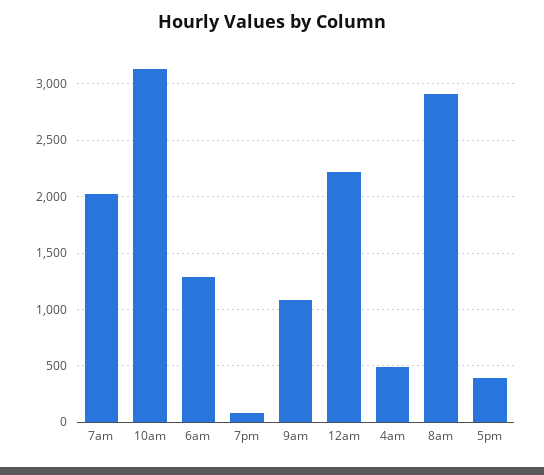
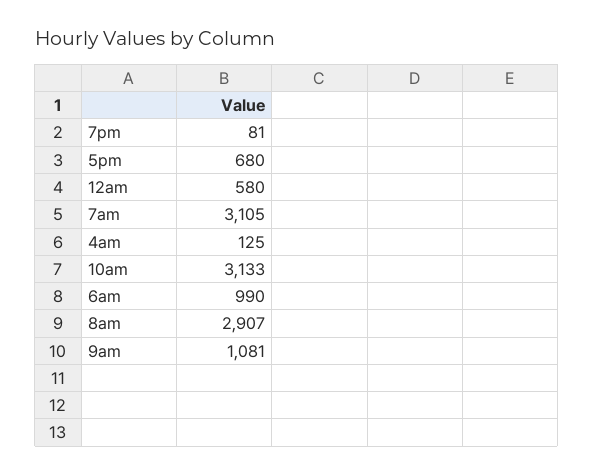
7am: 2000 -> 3105
6am: 1300 -> 990
12am: 2200 -> 580
4am: 500 -> 125
5pm: 400 -> 680

